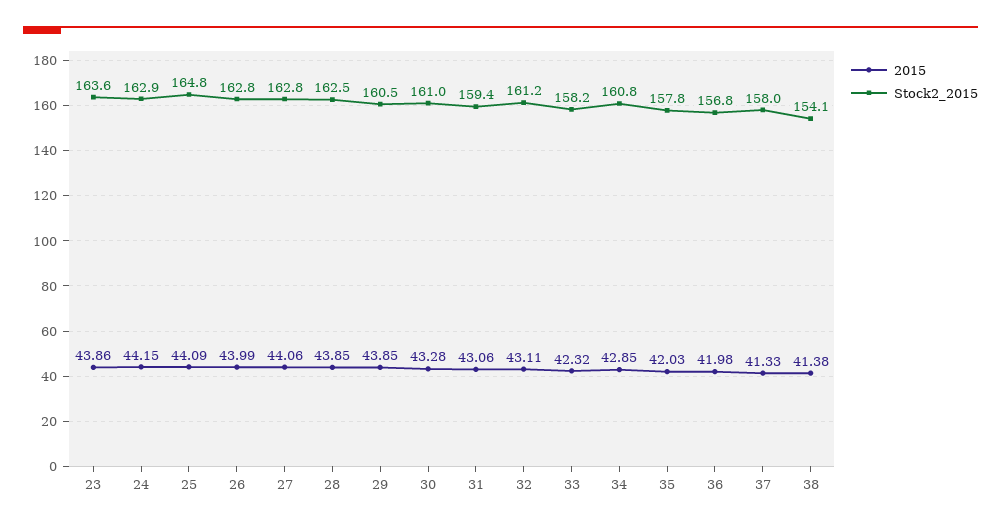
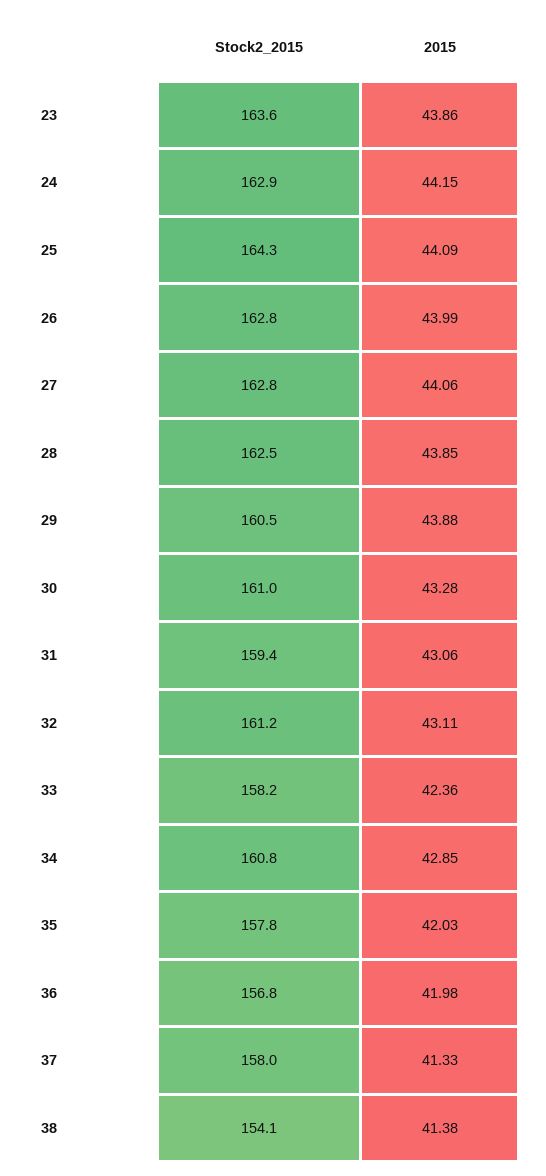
Stock2_2015, 25: 164.8 -> 164.3
2015, 29: 43.85 -> 43.88
2015, 33: 42.32 -> 42.36

